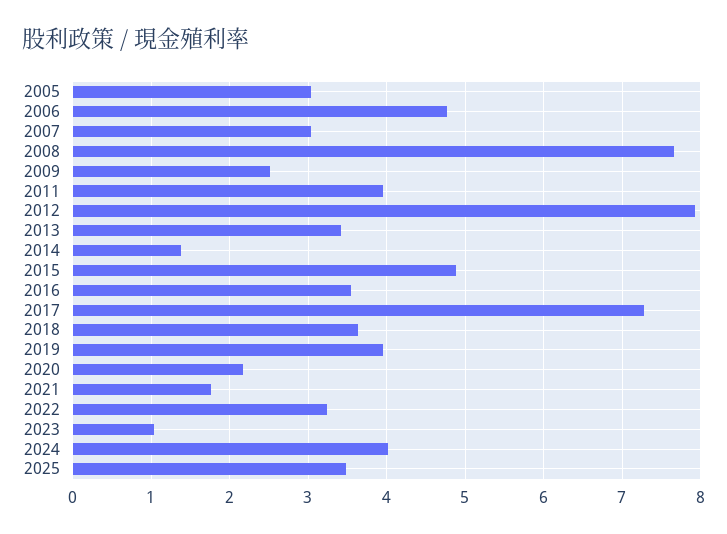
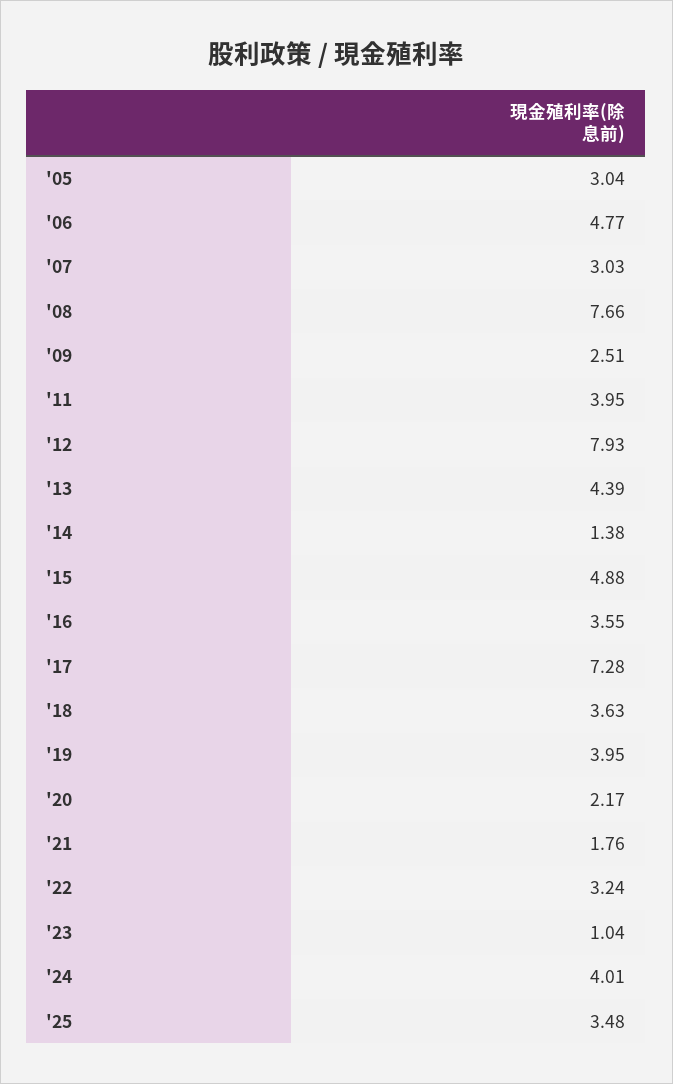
2013: 3.4 -> 4.39

